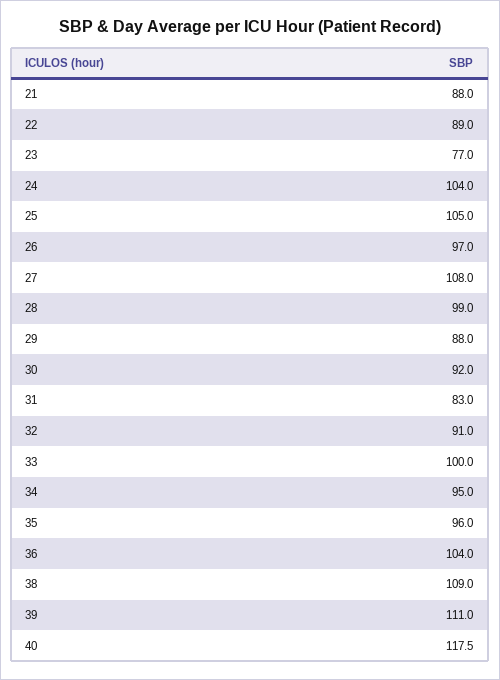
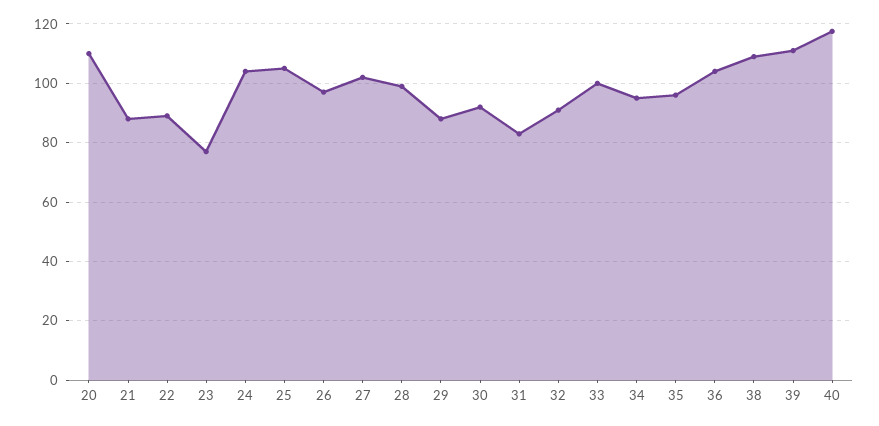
27: 108 -> 102.5
20: none -> 110

